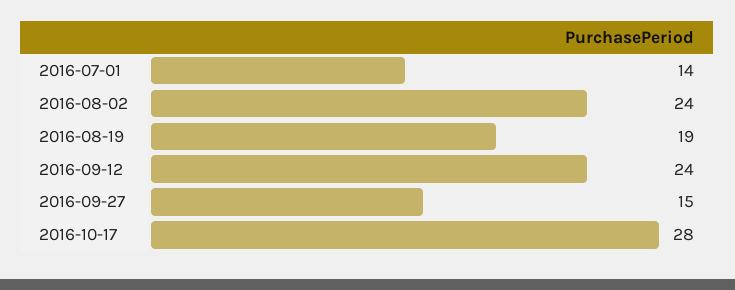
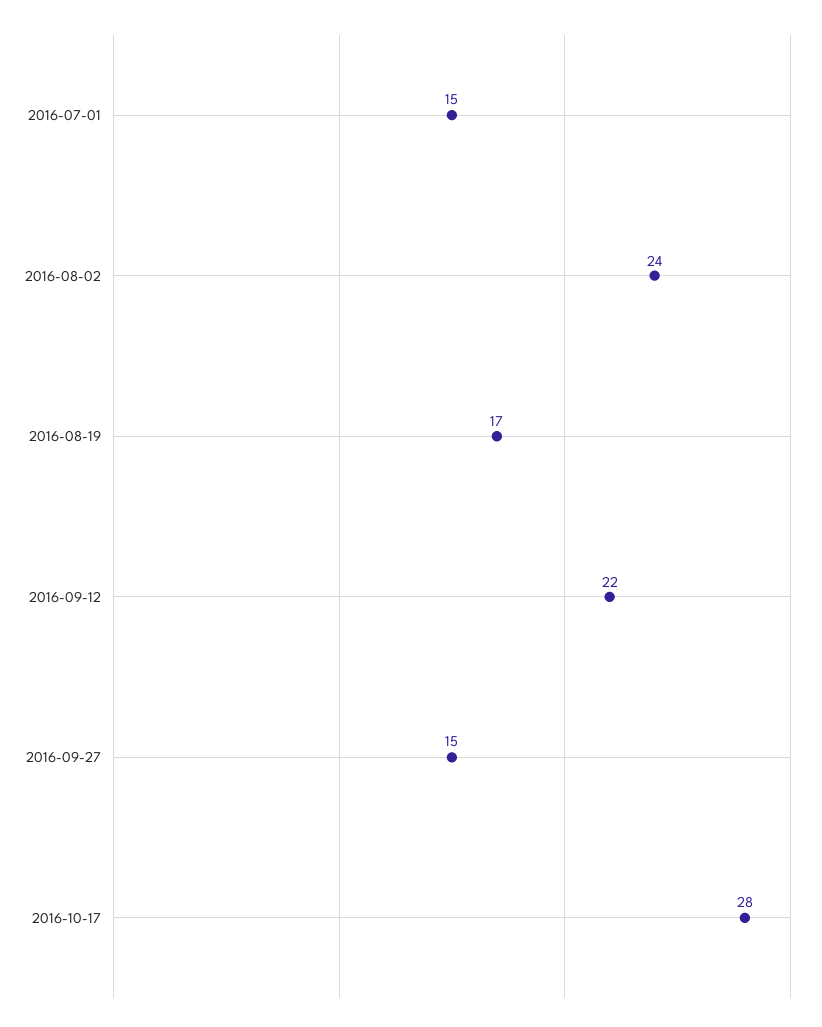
2016-07-01: 14 -> 15
2016-08-19: 19 -> 17
2016-09-12: 24 -> 22

